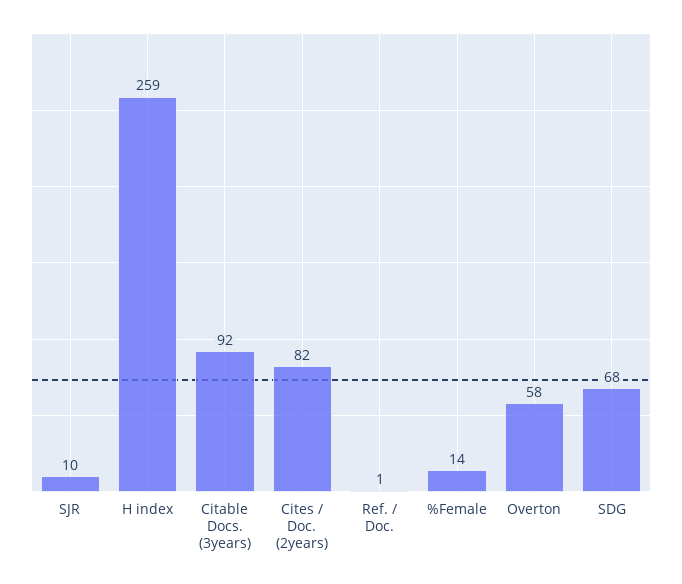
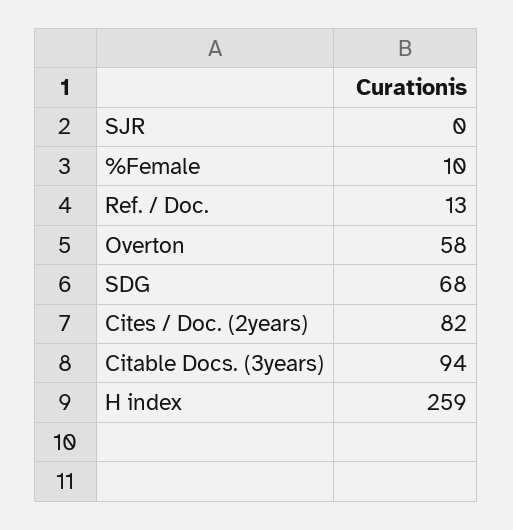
SJR: 10 -> 0
Citable Docs. (3years): 92 -> 94
Ref. / Doc.: 1 -> 13
%Female: 14 -> 10

